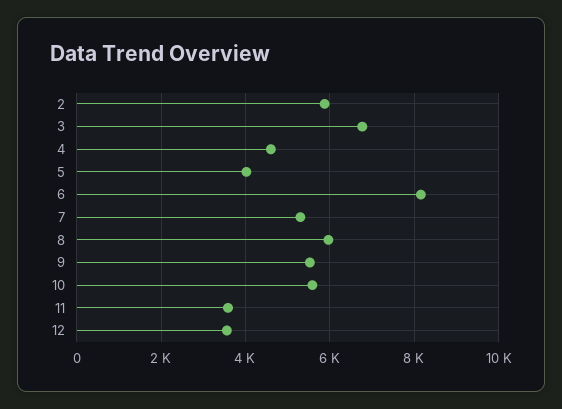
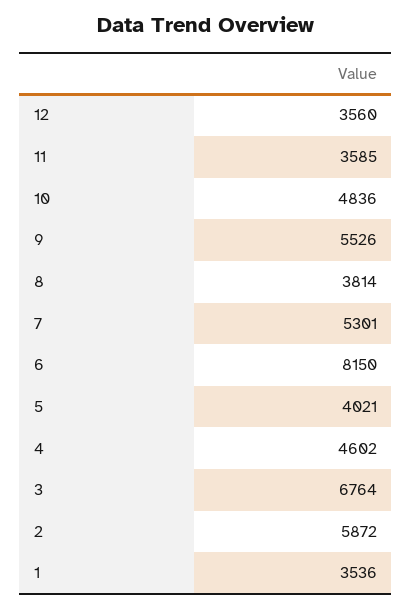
8: 6000 -> 3814
10: 5600 -> 4836
1: none -> 3536

